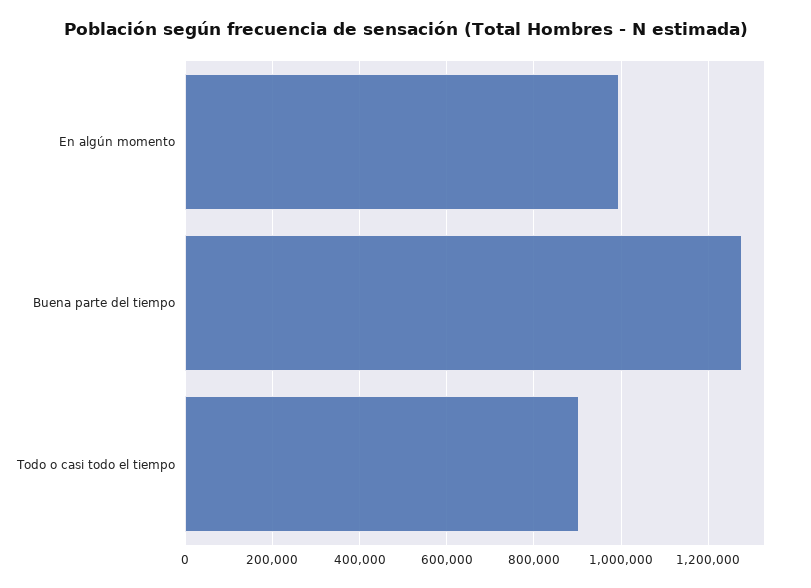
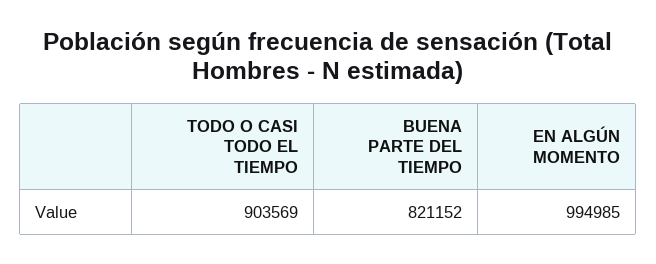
Buena parte del tiempo: 1280000 -> 821152

